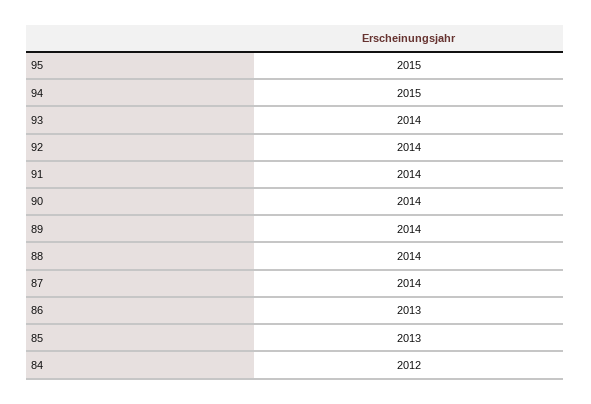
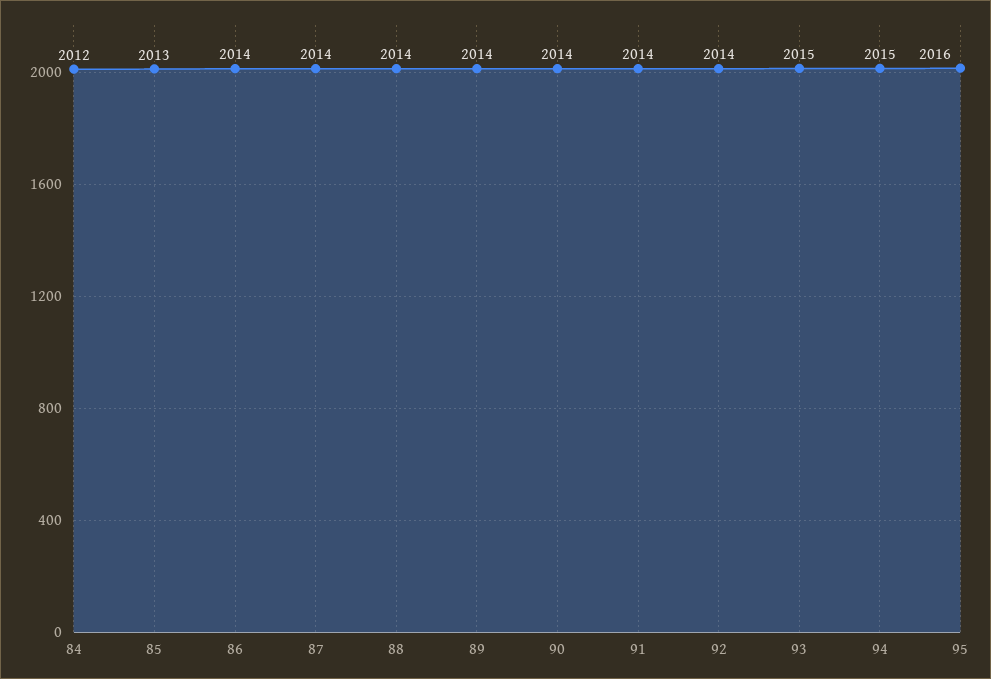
95: 2015 -> 2016
93: 2014 -> 2015
86: 2013 -> 2014

